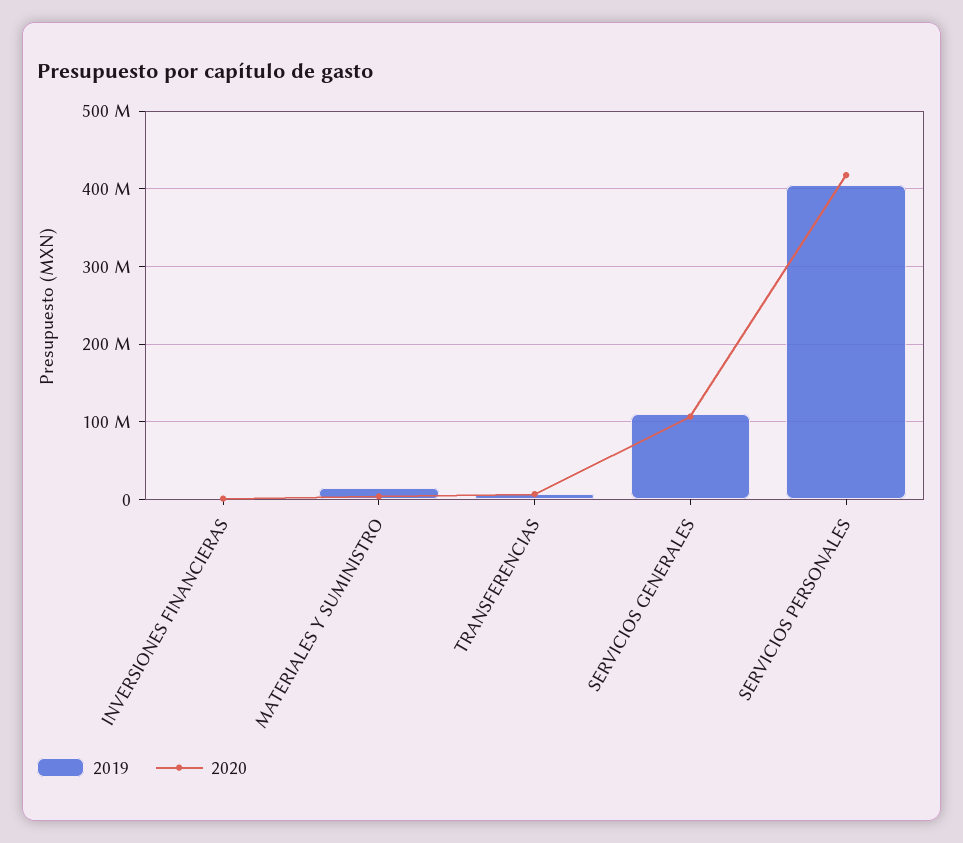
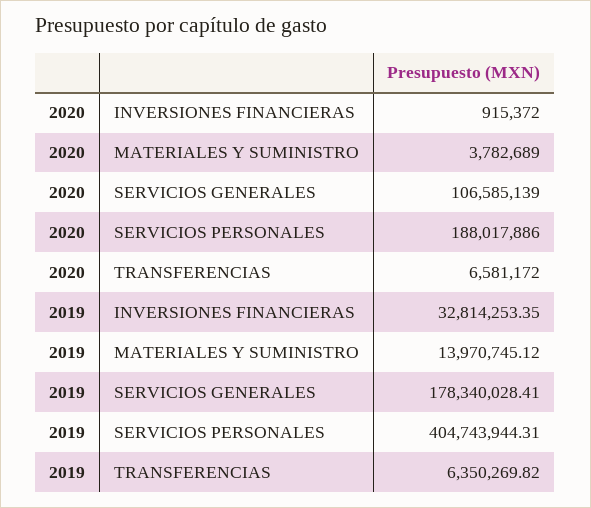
2019, INVERSIONES FINANCIERAS: 0 -> 32814253.35
2019, SERVICIOS GENERALES: 110000000 -> 178340028.41
2020, SERVICIOS PERSONALES: 420000000 -> 188017886

